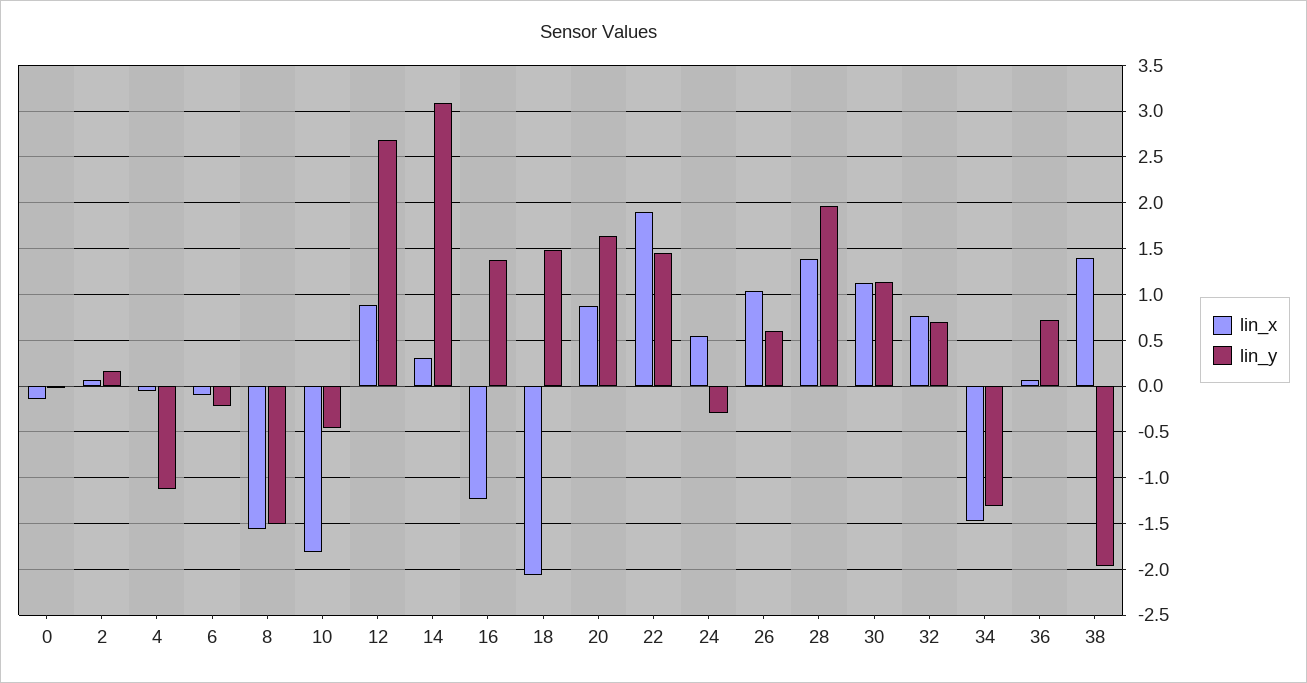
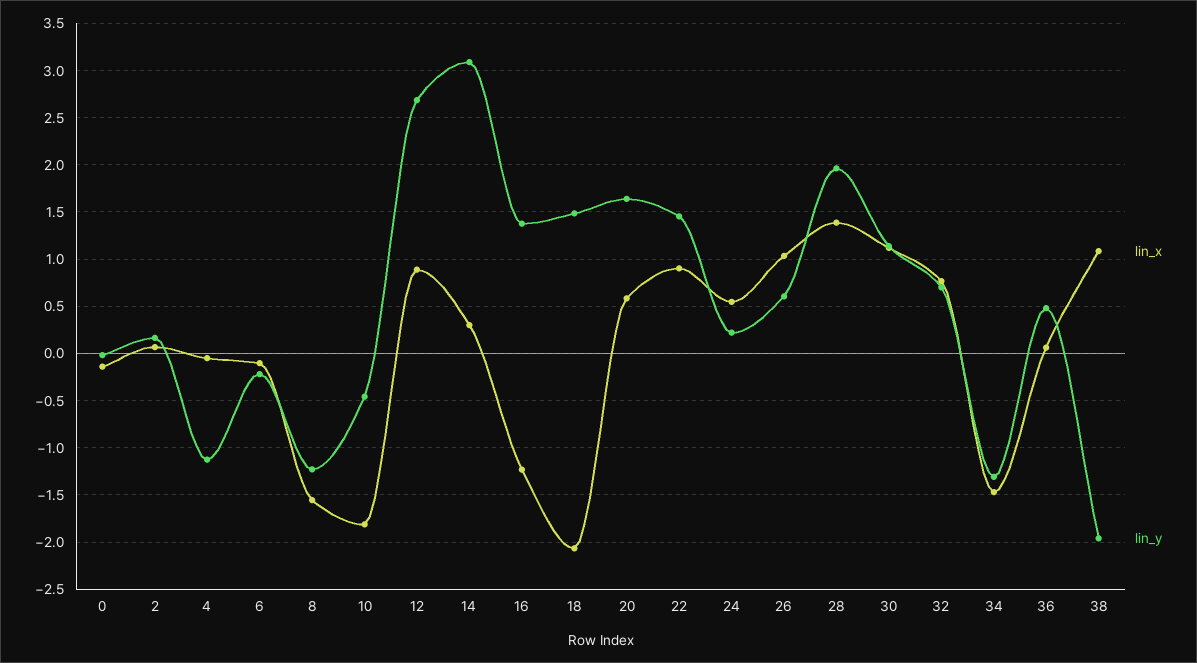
lin_y, 8: -1.5 -> -1.2
lin_x, 20: 0.9 -> 0.6
lin_x, 22: 1.9 -> 0.9
lin_y, 24: -0.3 -> 0.2
lin_y, 36: 0.7 -> 0.5
lin_x, 38: 1.4 -> 1.1

